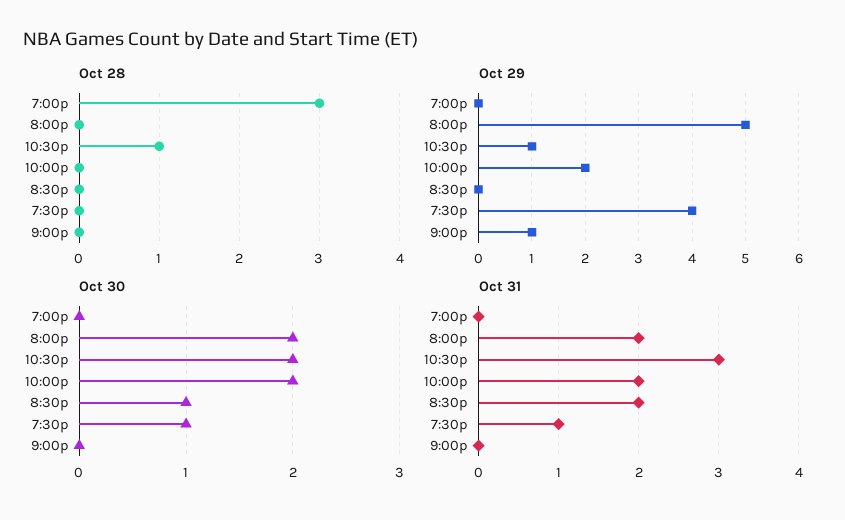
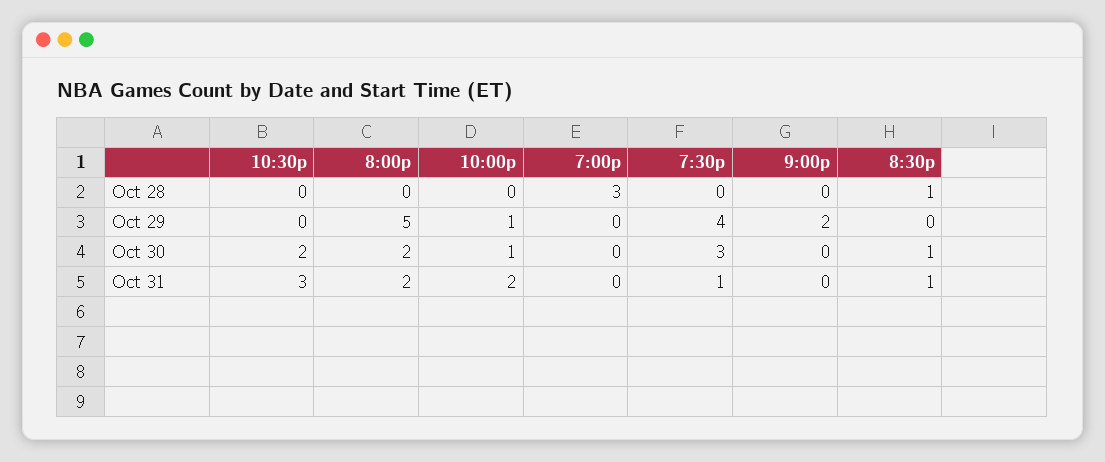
Oct 28, 10:30p: 1 -> 0
Oct 28, 8:30p: 0 -> 1
Oct 29, 10:30p: 1 -> 0
Oct 29, 10:00p: 2 -> 1
Oct 29, 9:00p: 1 -> 2
Oct 30, 10:00p: 2 -> 1
Oct 30, 7:30p: 1 -> 3
Oct 31, 8:30p: 2 -> 1

